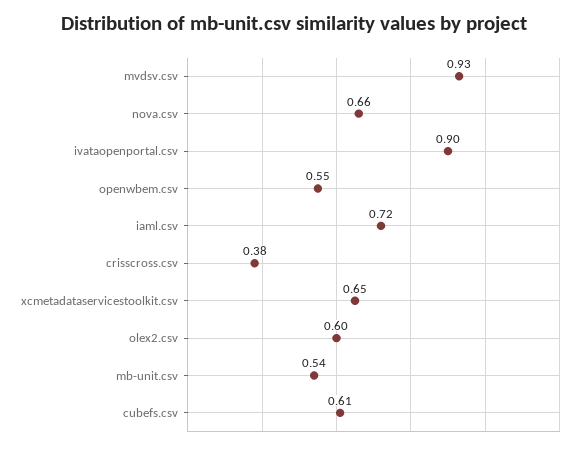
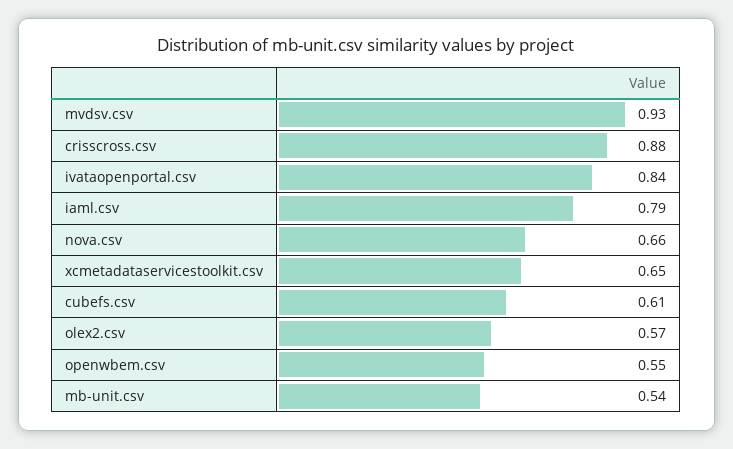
ivataopenportal.csv: 0.9 -> 0.84
iaml.csv: 0.72 -> 0.79
crisscross.csv: 0.38 -> 0.88
olex2.csv: 0.6 -> 0.57

